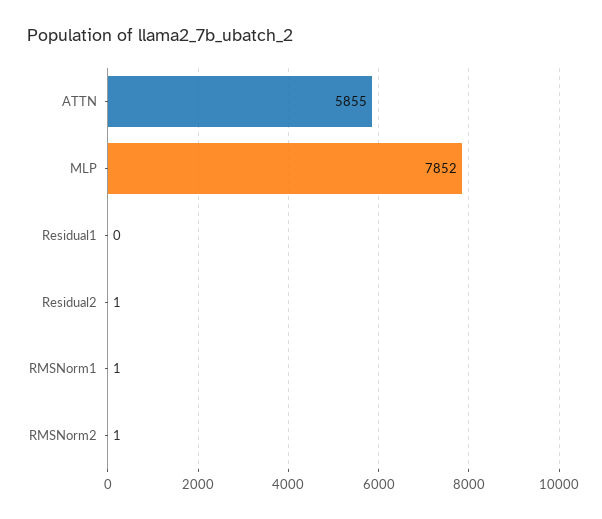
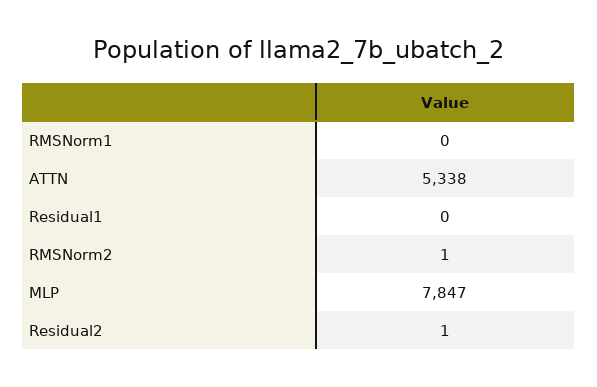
ATTN: 5855 -> 5338
MLP: 7852 -> 7847
RMSNorm1: 1 -> 0

